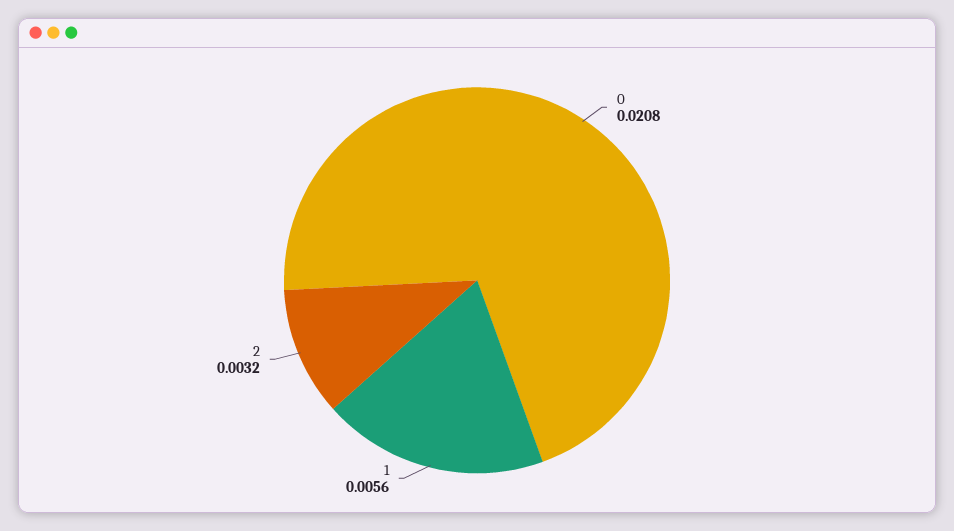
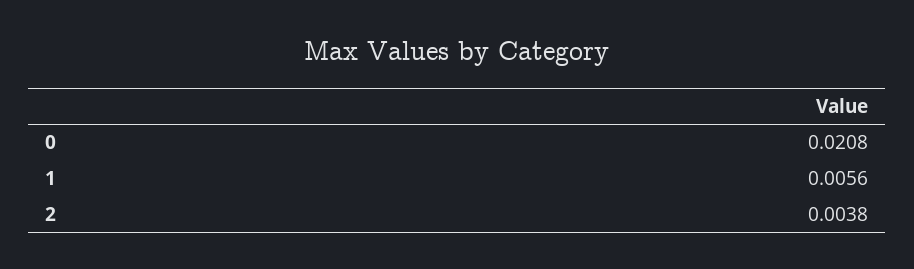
2: 0.0032 -> 0.0038

